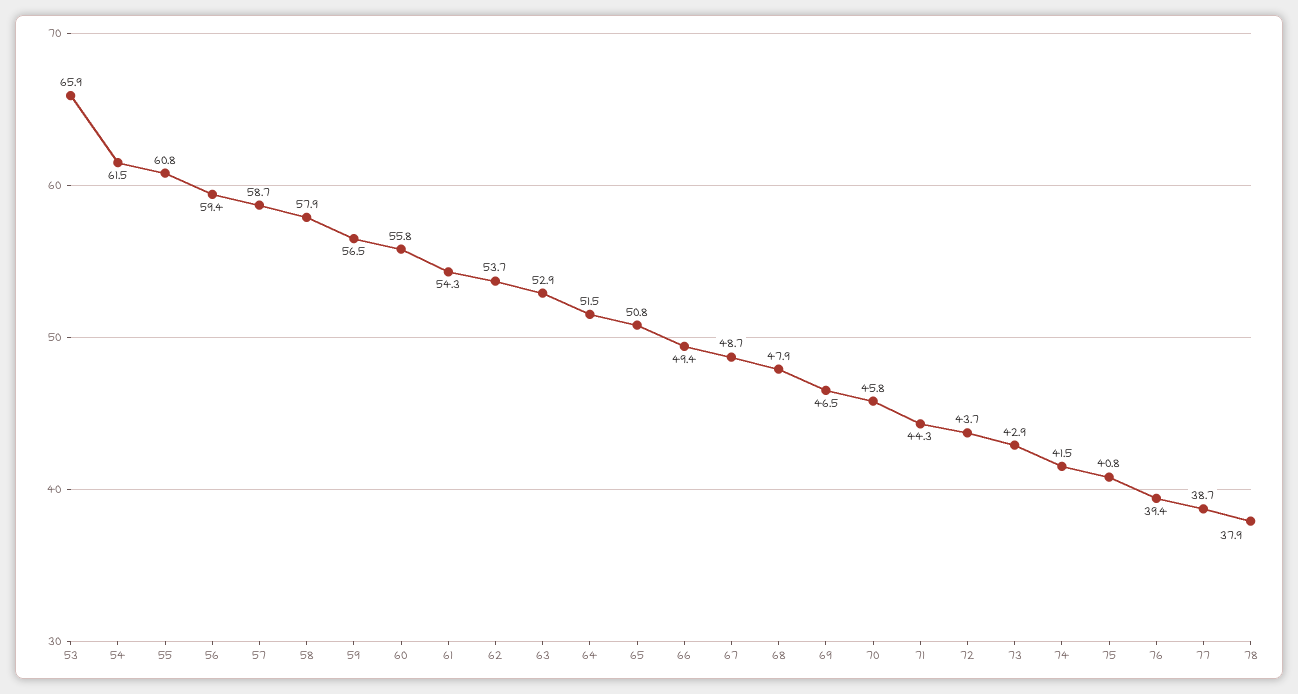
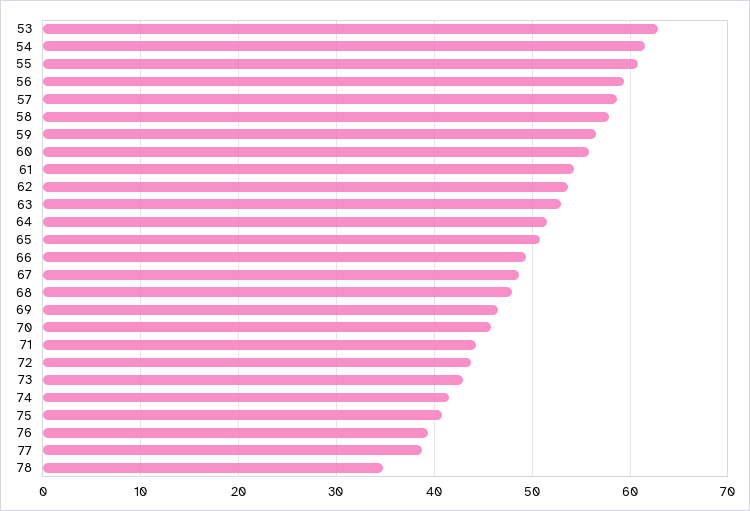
53: 65.9 -> 63
78: 37.9 -> 35

